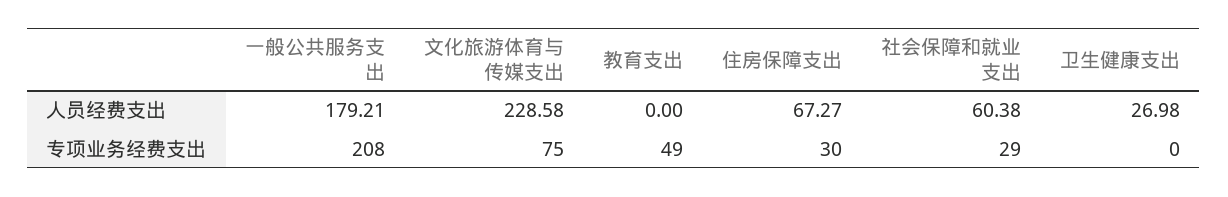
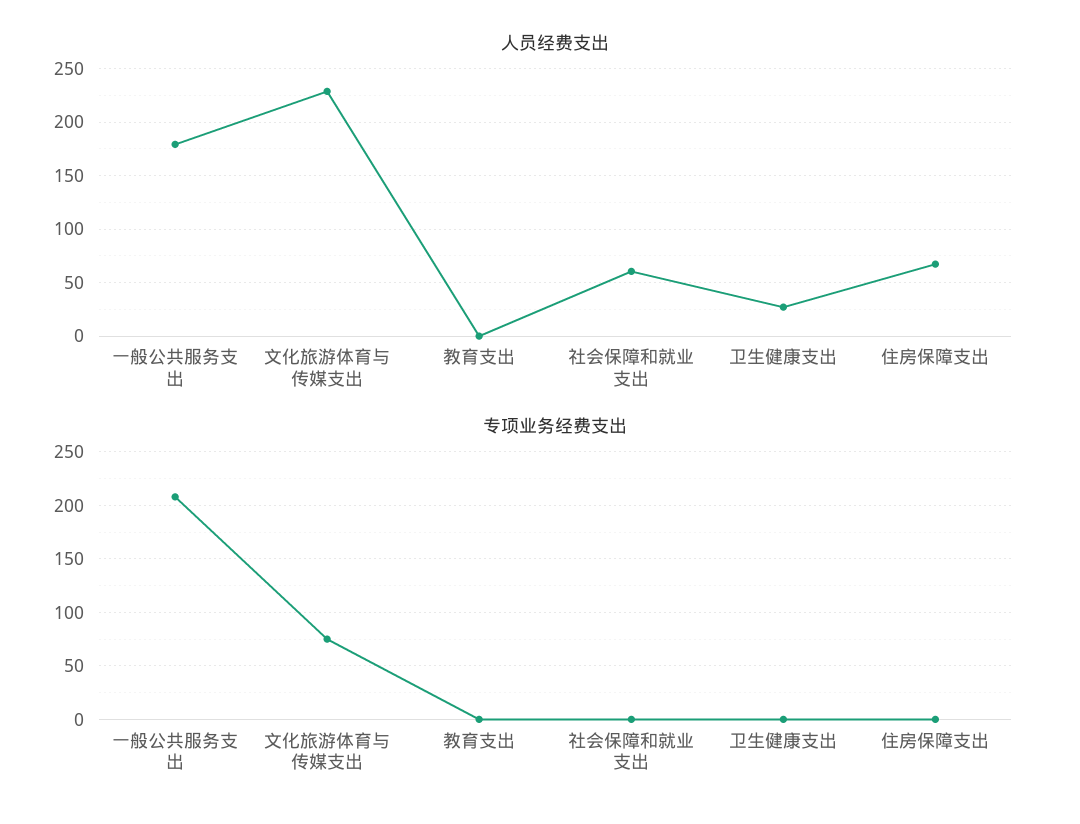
专项业务经费支出, 教育支出: 49 -> 0
专项业务经费支出, 住房保障支出: 30 -> 0
专项业务经费支出, 社会保障和就业支出: 29 -> 0

